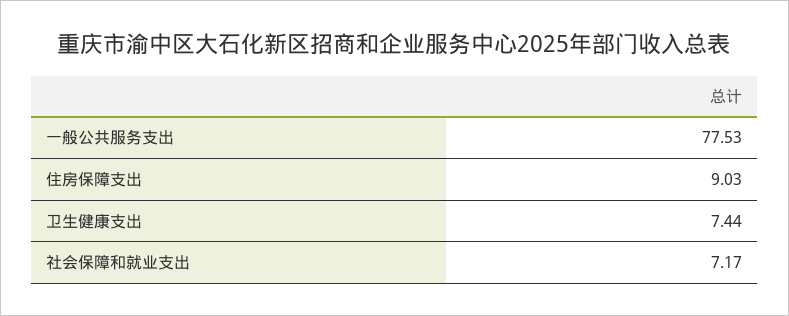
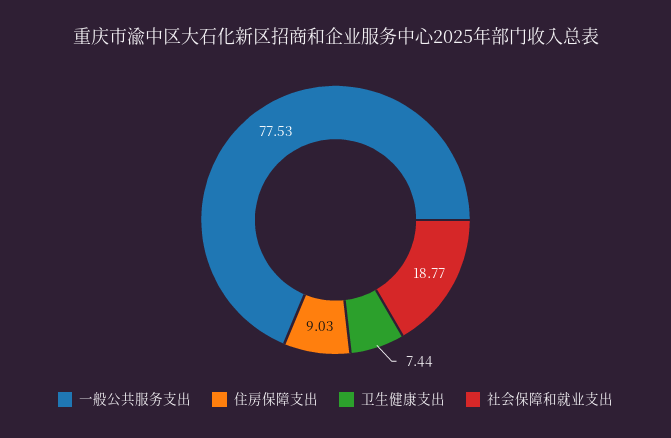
社会保障和就业支出: 7.17 -> 18.77

